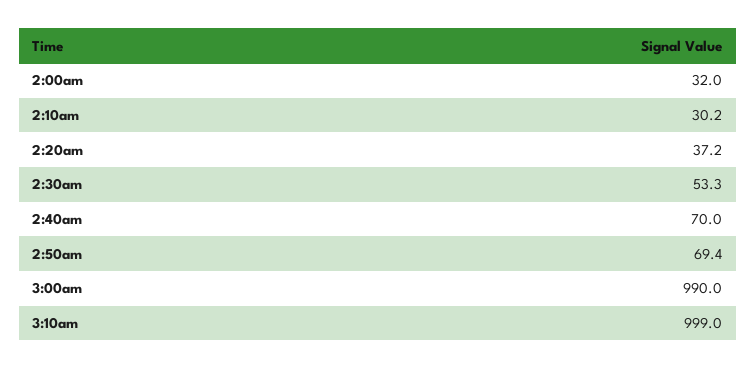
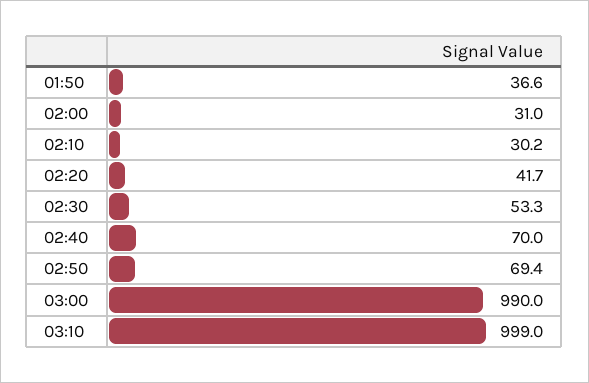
2:00am: 32 -> 31
2:20am: 37.2 -> 41.7
01:50: none -> 36.6

